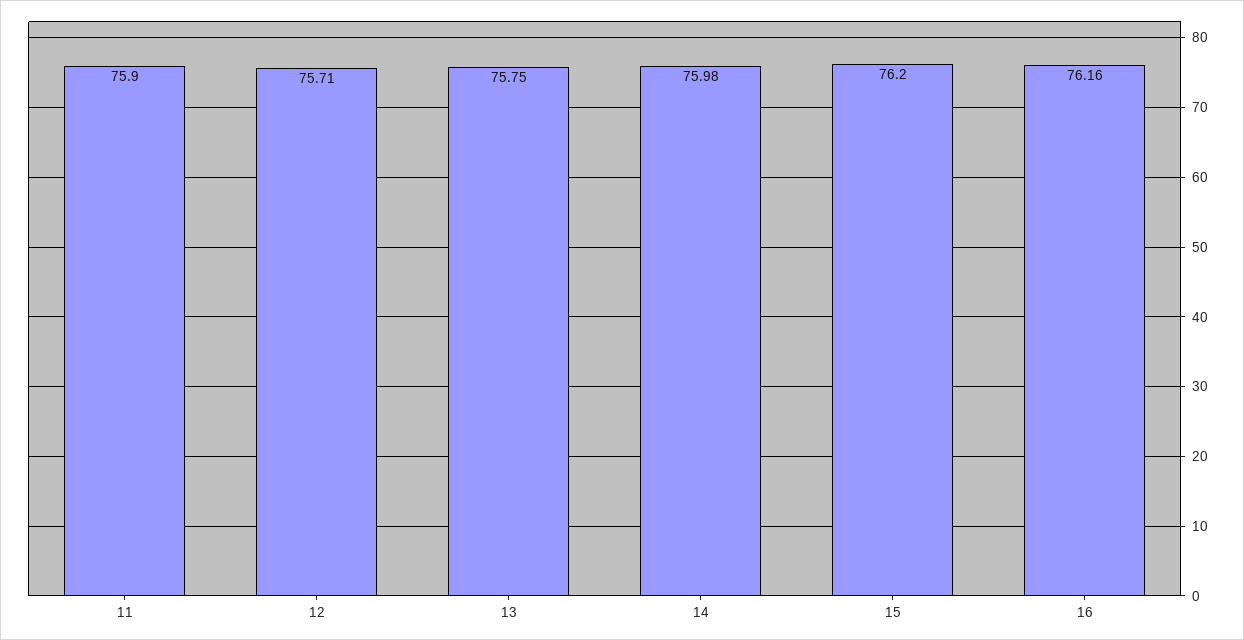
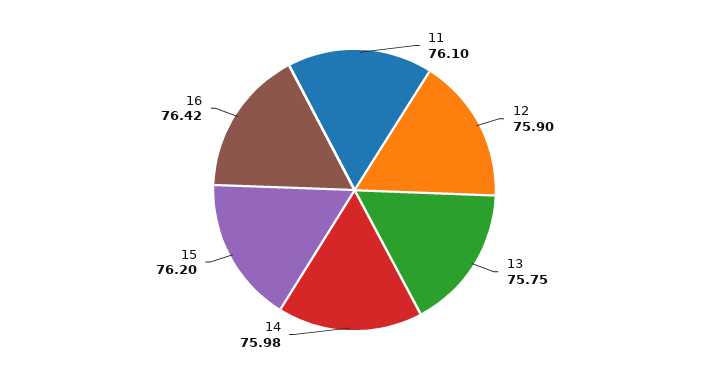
11: 75.9 -> 76.1
12: 75.71 -> 75.9
16: 76.16 -> 76.42

